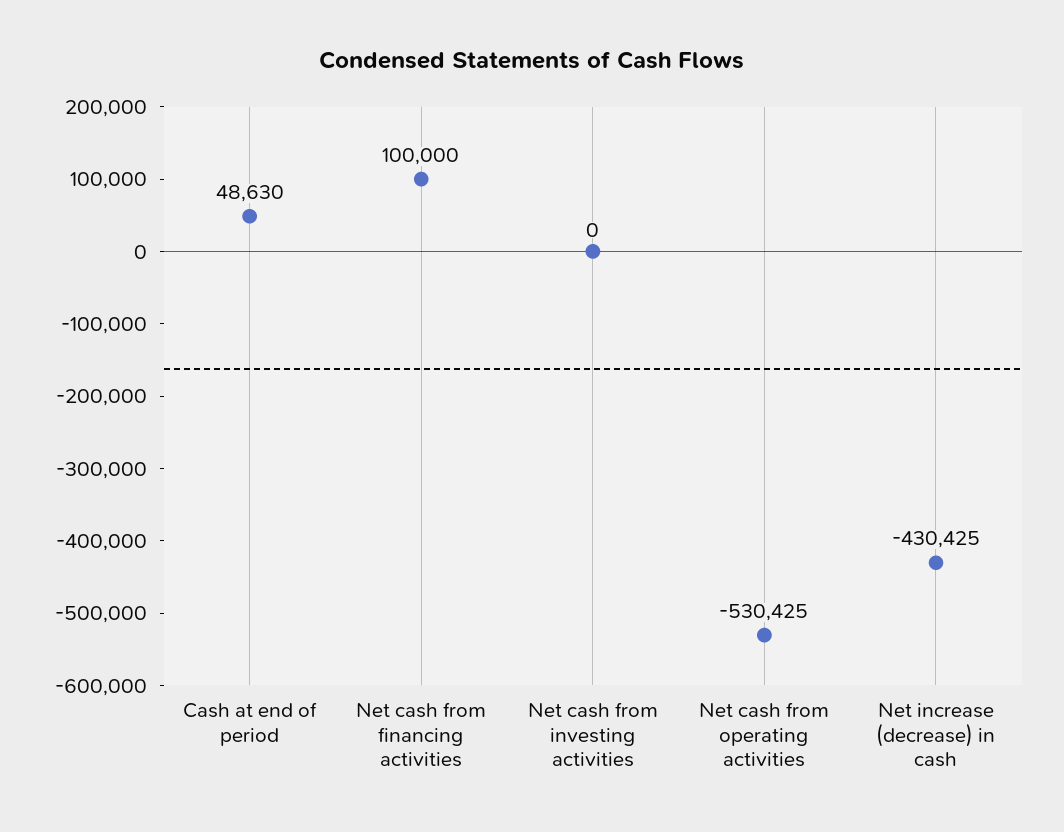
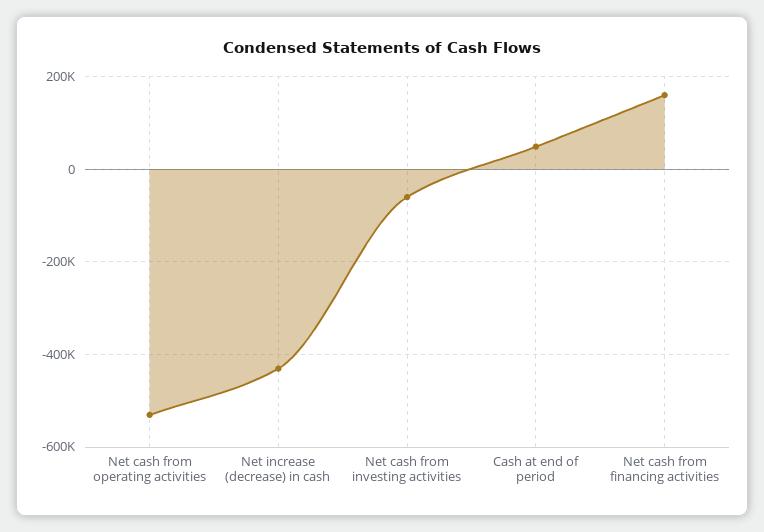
Net cash from financing activities: 100000 -> 160000
Net cash from investing activities: 0 -> -60000

